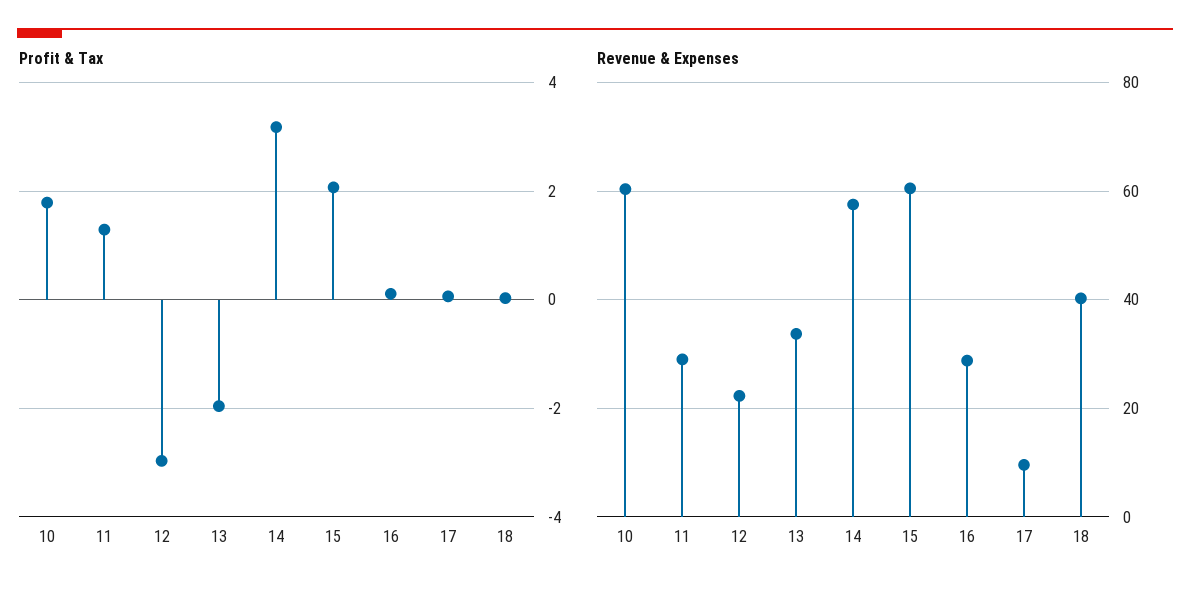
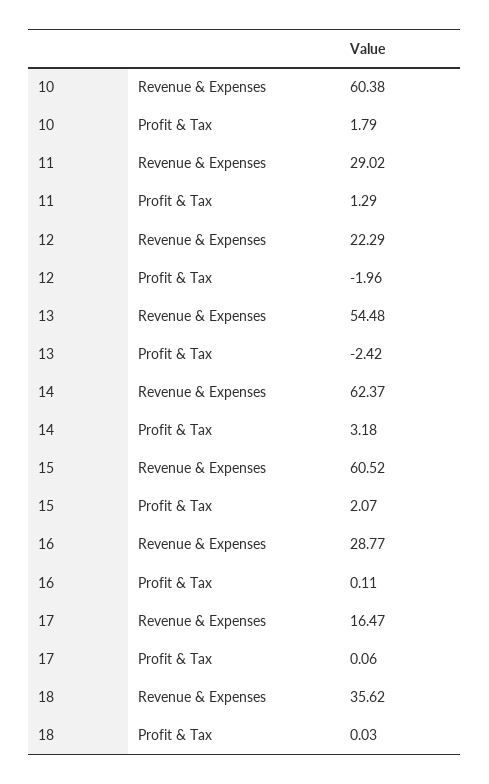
Profit & Tax, 12: -3 -> -1.96
Profit & Tax, 13: -2 -> -2.42
Revenue & Expenses, 13: 34 -> 54.48
Revenue & Expenses, 14: 58 -> 62.37
Revenue & Expenses, 17: 10 -> 16.47
Revenue & Expenses, 18: 40 -> 35.62

